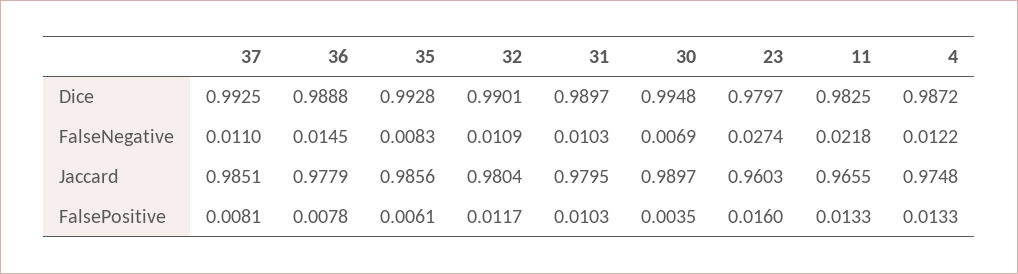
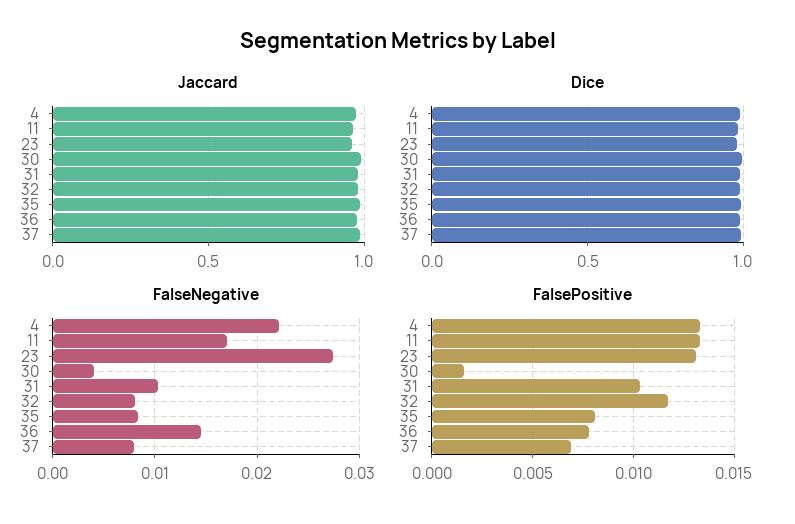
FalseNegative, 37: 0.011 -> 0.008
FalseNegative, 32: 0.0109 -> 0.008
FalseNegative, 30: 0.0069 -> 0.004
FalseNegative, 11: 0.0218 -> 0.017
FalseNegative, 4: 0.0122 -> 0.022
FalsePositive, 37: 0.0081 -> 0.007
FalsePositive, 35: 0.0061 -> 0.008
FalsePositive, 30: 0.0035 -> 0.0015
FalsePositive, 23: 0.016 -> 0.013

